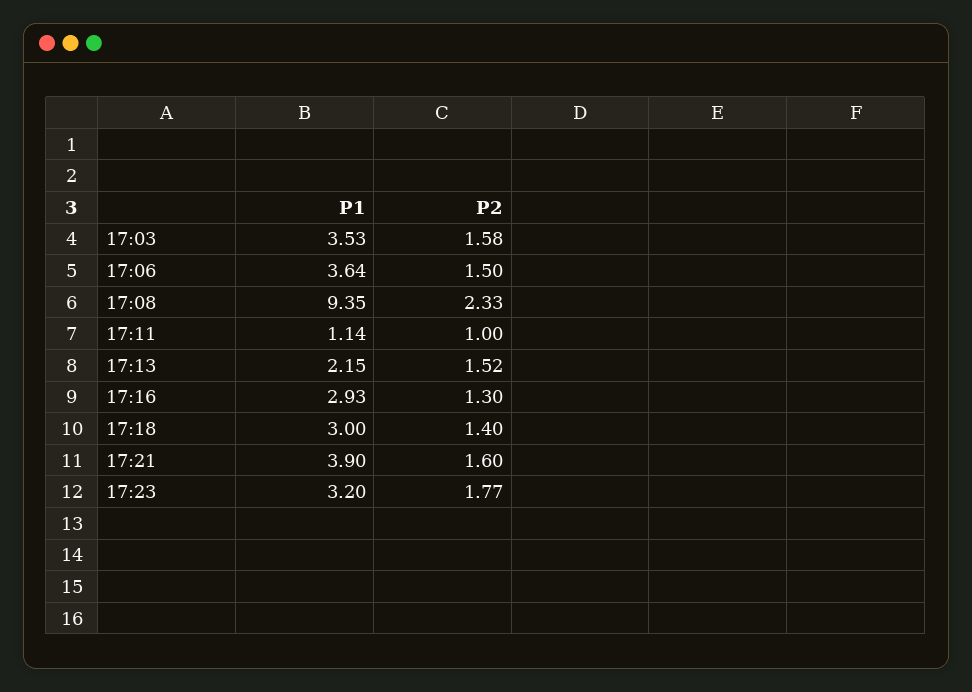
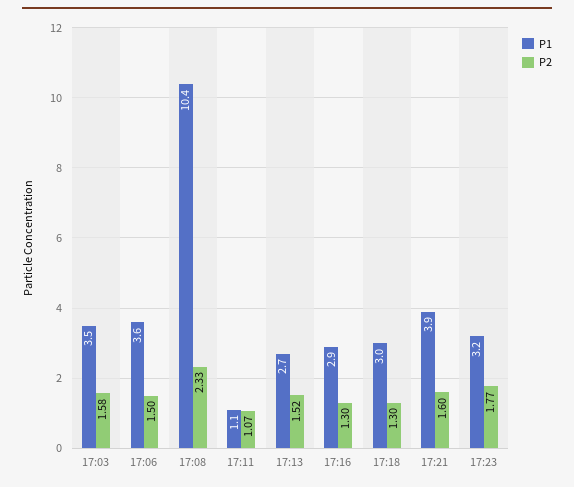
P1, 17:08: 9.35 -> 10.4
P2, 17:11: 1 -> 1.07
P1, 17:13: 2.15 -> 2.7
P2, 17:18: 1.4 -> 1.3

